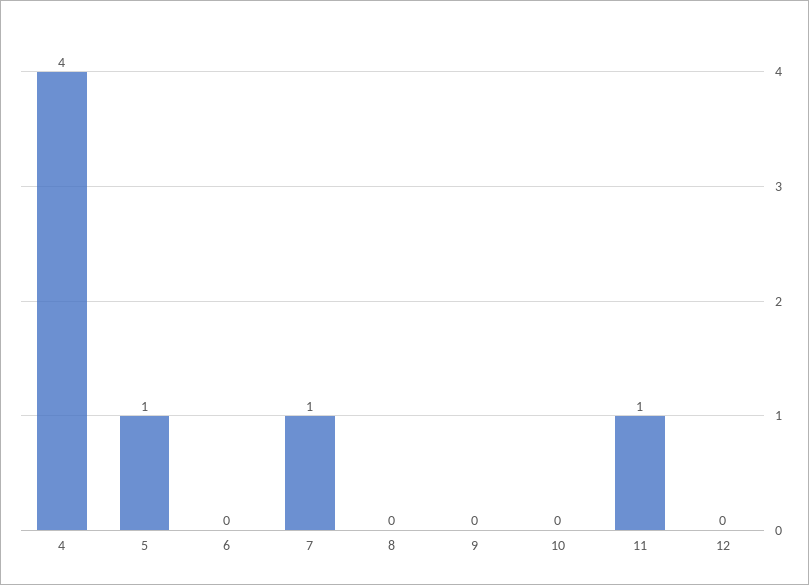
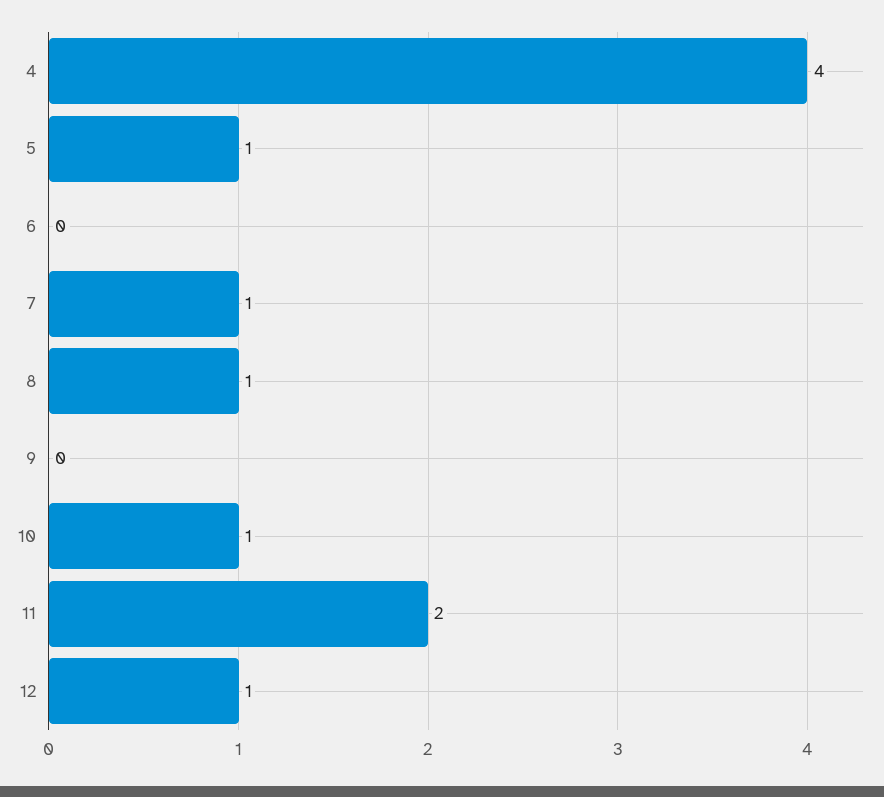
8: 0 -> 1
10: 0 -> 1
11: 1 -> 2
12: 0 -> 1

